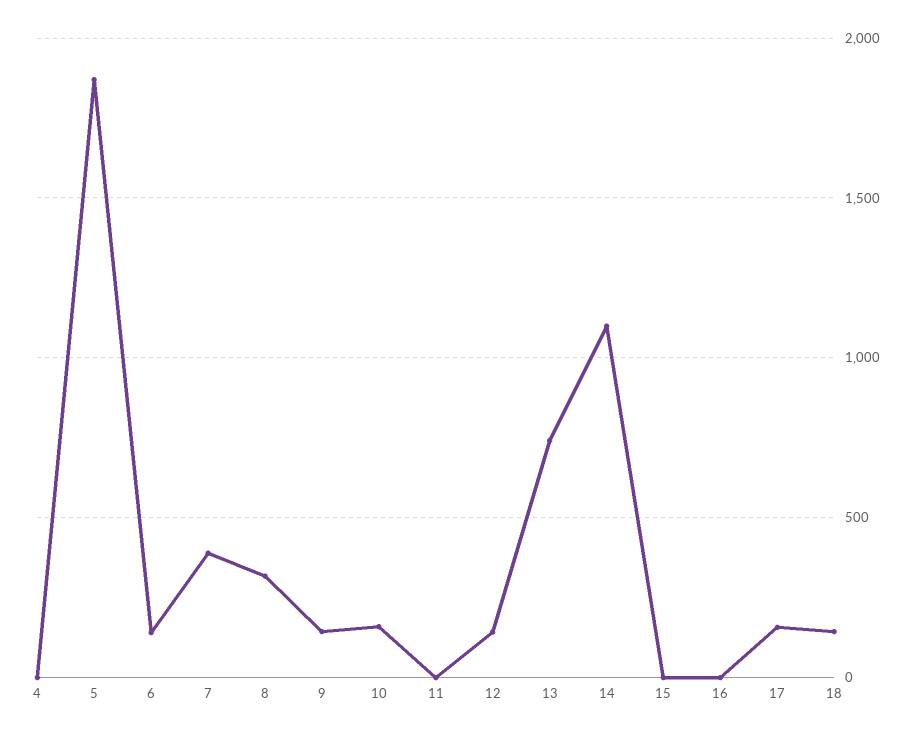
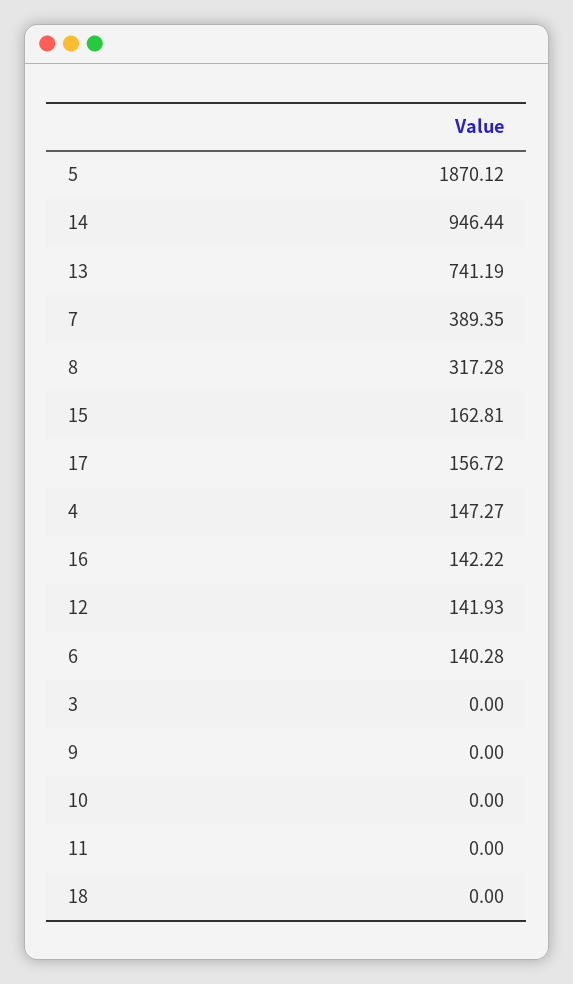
4: 0 -> 147.27
9: 150 -> 0
10: 150 -> 0
14: 1100 -> 946.44
15: 0 -> 162.81
16: 0 -> 142.22
18: 150 -> 0
3: none -> 0

